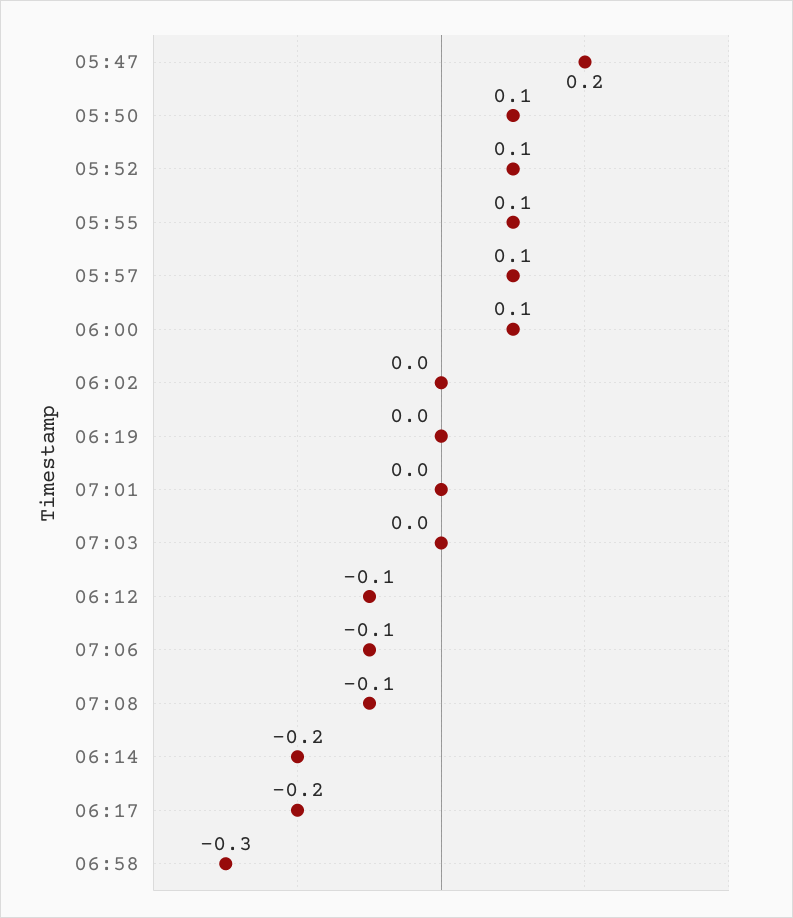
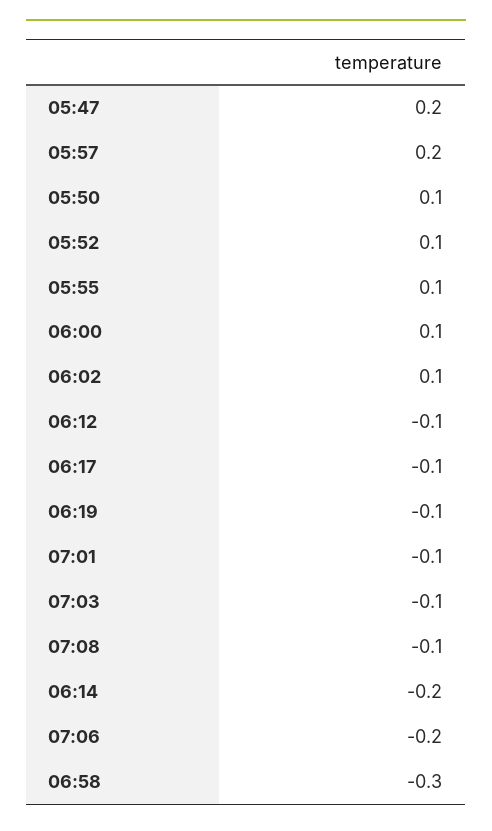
05:57: 0.1 -> 0.2
06:02: 0 -> 0.1
06:19: 0 -> -0.1
07:01: 0 -> -0.1
07:03: 0 -> -0.1
07:06: -0.1 -> -0.2
06:17: -0.2 -> -0.1

